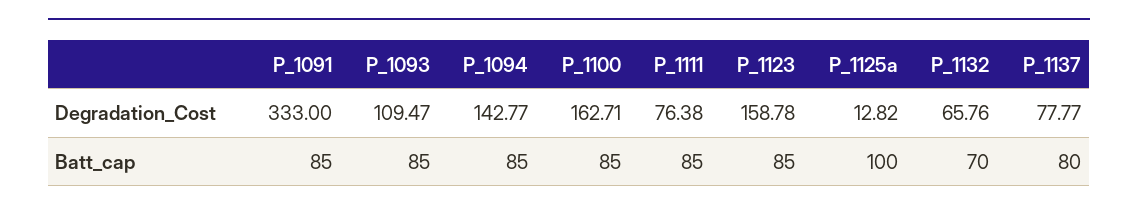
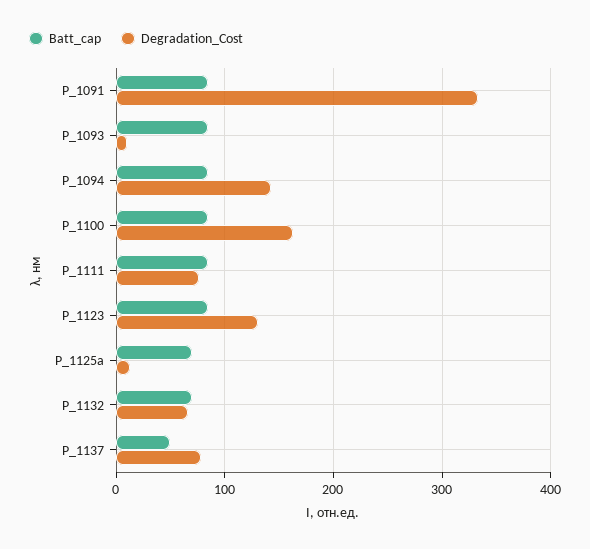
Degradation_Cost, P_1093: 109.47 -> 10
Degradation_Cost, P_1123: 158.78 -> 130
Batt_cap, P_1125a: 100 -> 70
Batt_cap, P_1137: 80 -> 50

